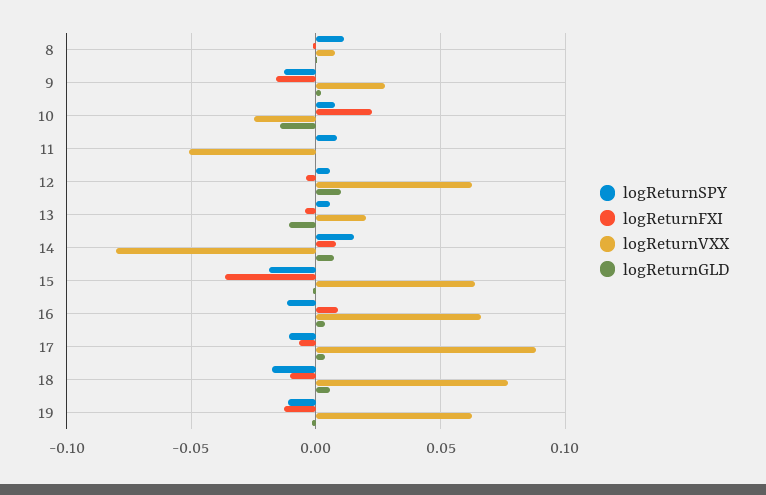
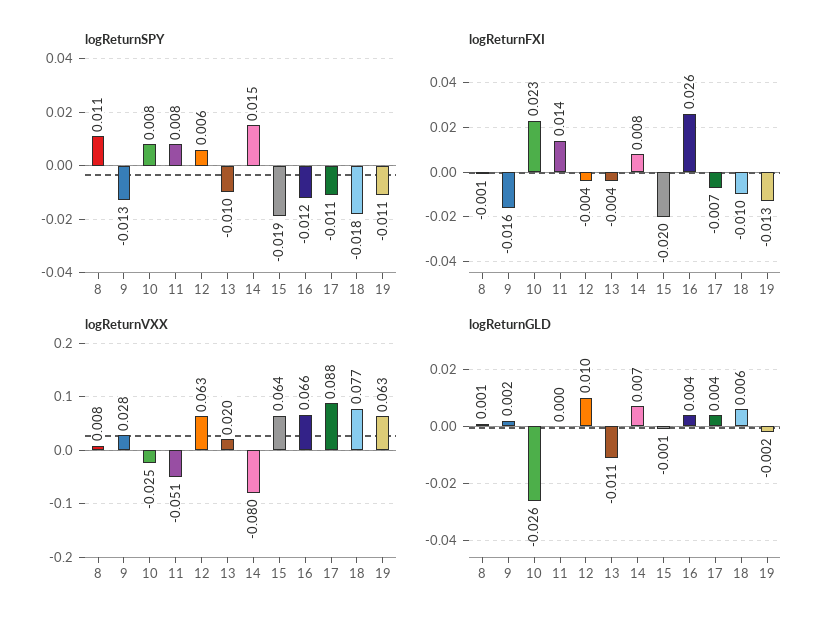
logReturnGLD, 10: -0.015 -> -0.026
logReturnFXI, 11: 0 -> 0.014
logReturnSPY, 13: 0.005 -> -0.01
logReturnFXI, 15: -0.035 -> -0.02
logReturnFXI, 16: 0.01 -> 0.026

